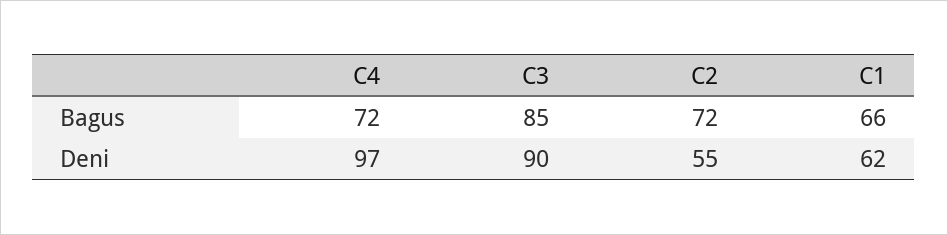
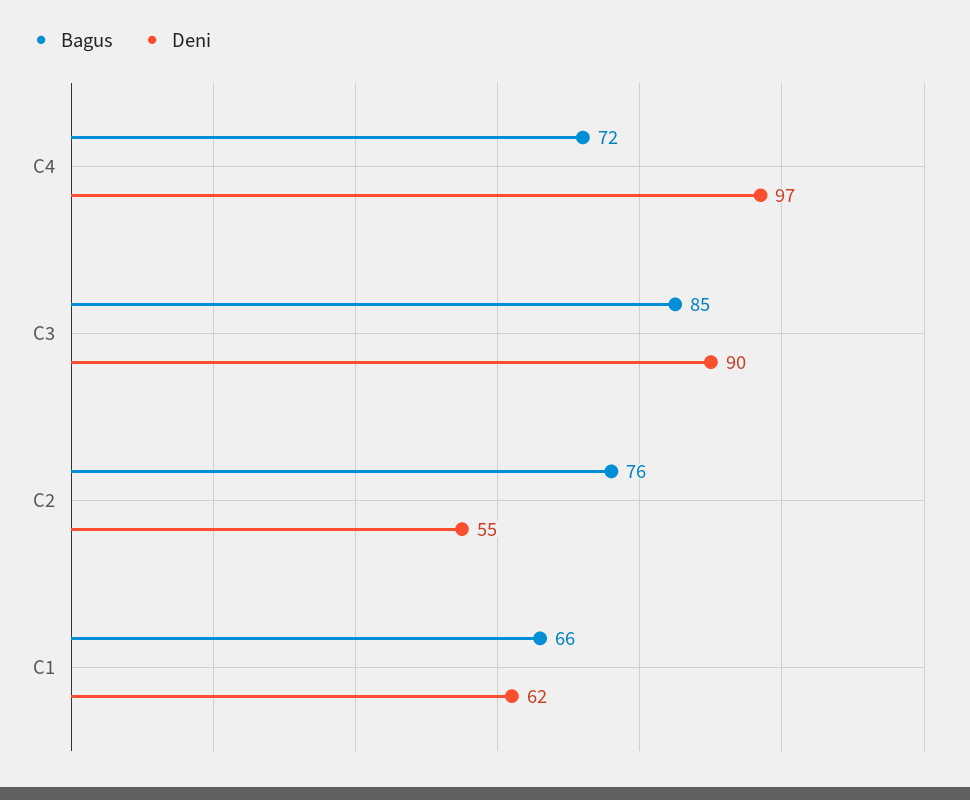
Bagus, C2: 72 -> 76

